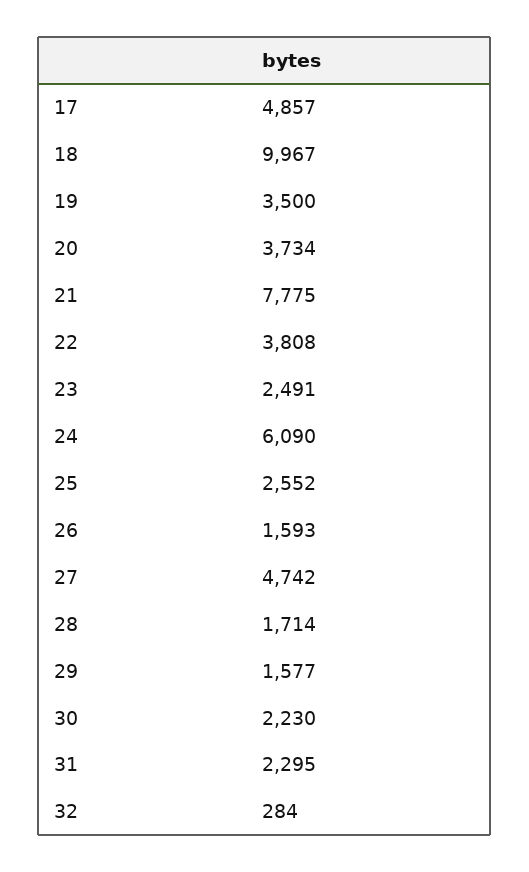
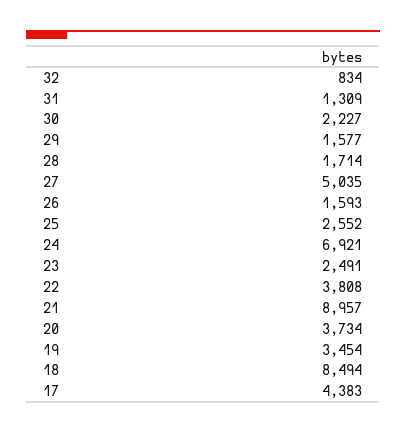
17: 4857 -> 4383
18: 9967 -> 8494
19: 3500 -> 3454
21: 7775 -> 8957
24: 6090 -> 6921
27: 4742 -> 5035
30: 2230 -> 2227
31: 2295 -> 1309
32: 284 -> 834

